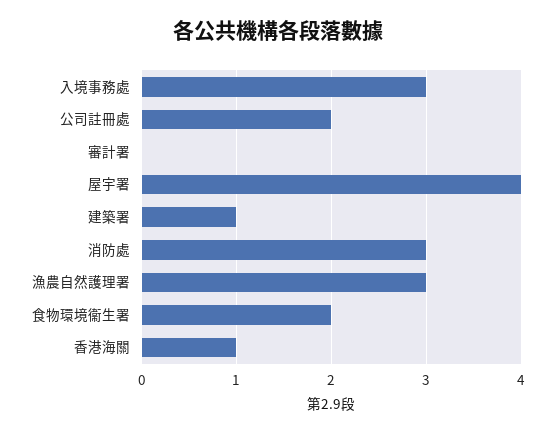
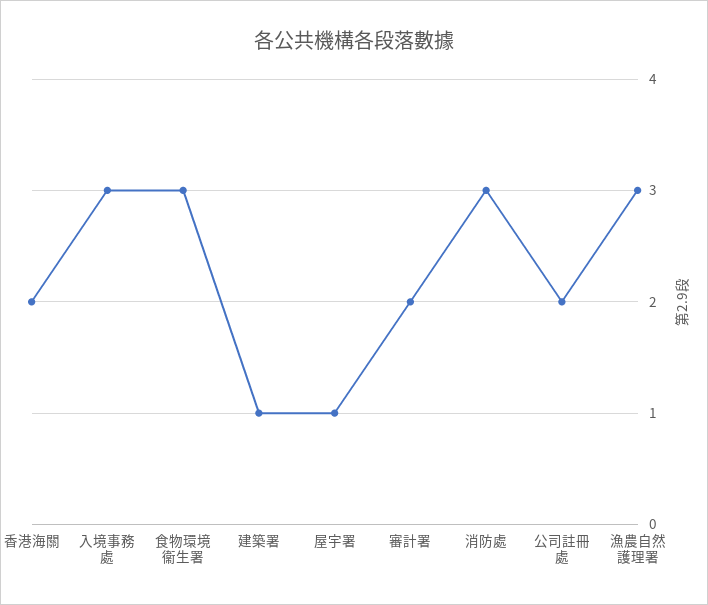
審計署: 0 -> 2
屋宇署: 4 -> 1
食物環境衞生署: 2 -> 3
香港海關: 1 -> 2

